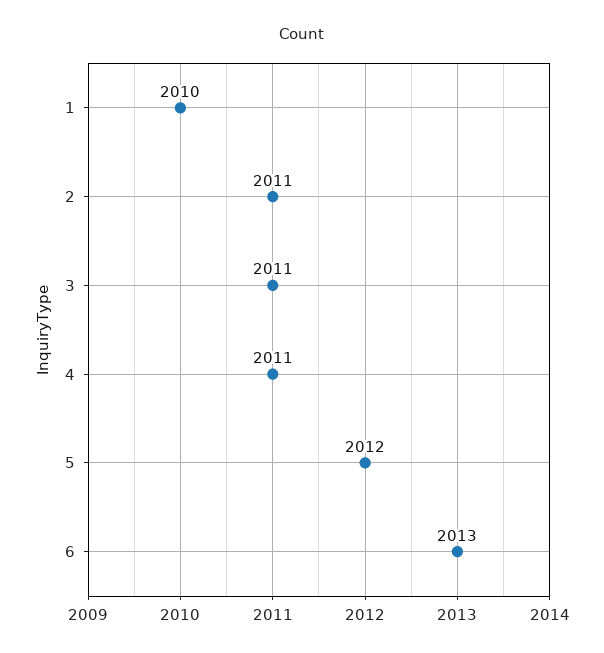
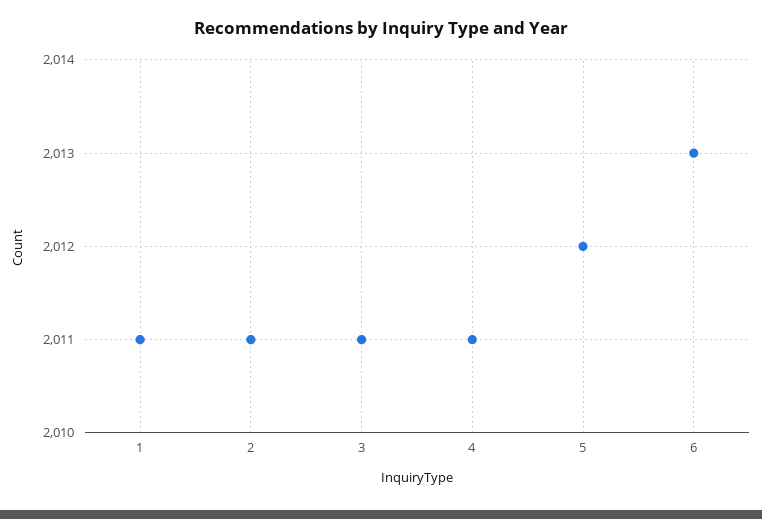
1: 2010 -> 2011

